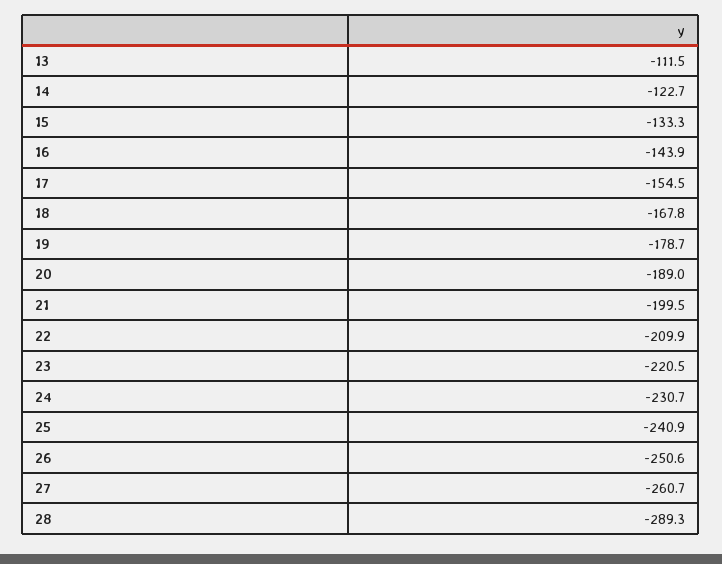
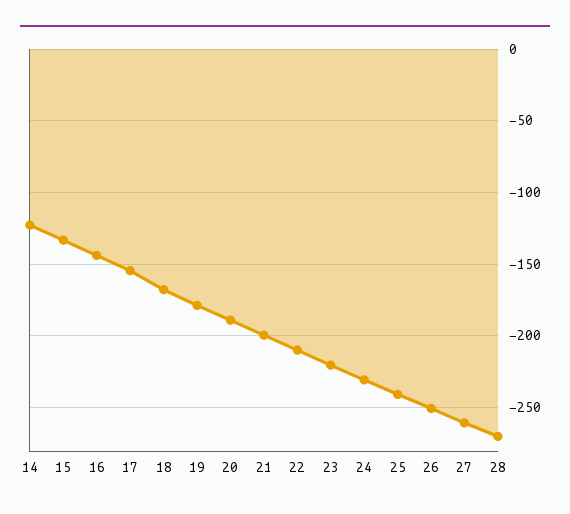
13: -111.5 -> none
28: -289.3 -> -270

